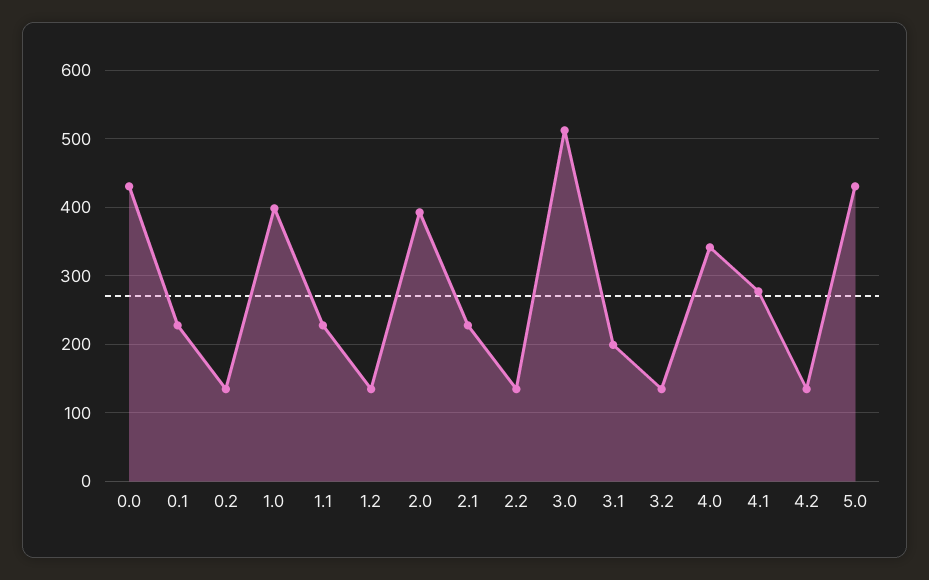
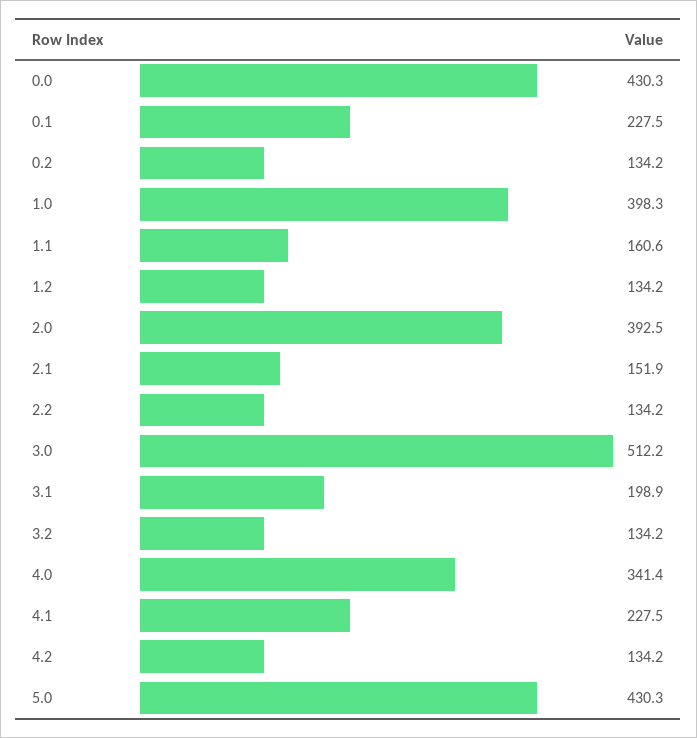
1.1: 230 -> 160.6
2.1: 230 -> 151.9
4.1: 280 -> 227.5

